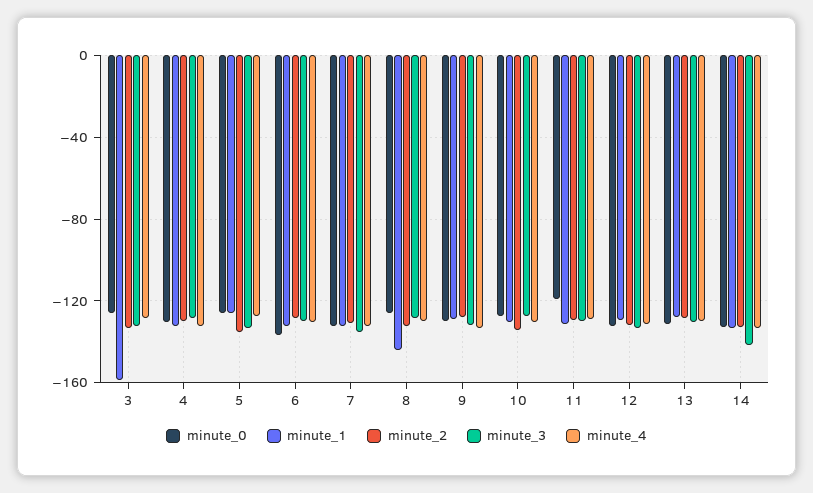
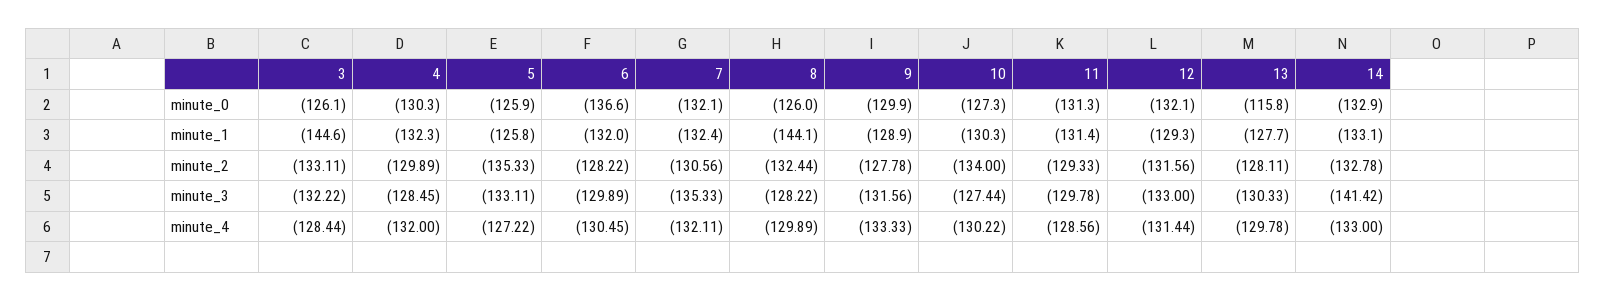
minute_1, 3: -160 -> -144.6
minute_0, 11: -120 -> -131.3
minute_0, 13: -130 -> -115.8

